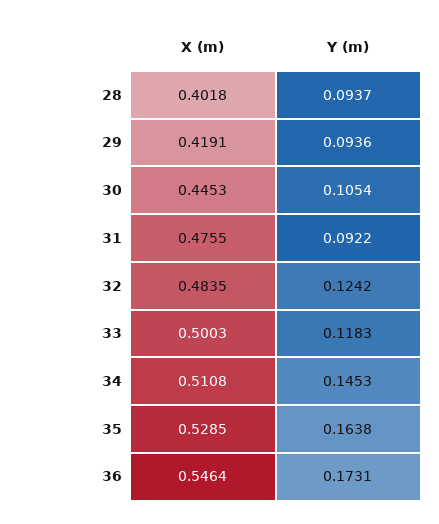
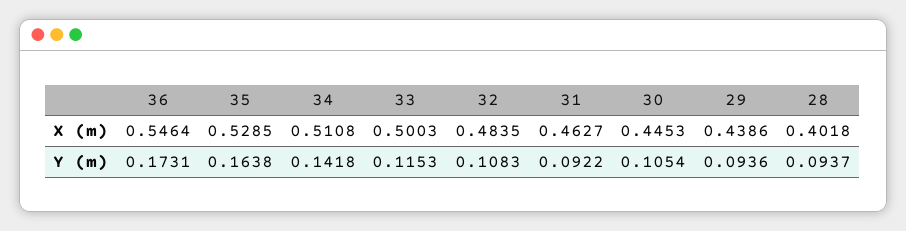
X (m), 29: 0.4191 -> 0.4386
X (m), 31: 0.4755 -> 0.4627
Y (m), 32: 0.1242 -> 0.1083
Y (m), 33: 0.1183 -> 0.1153
Y (m), 34: 0.1453 -> 0.1418

